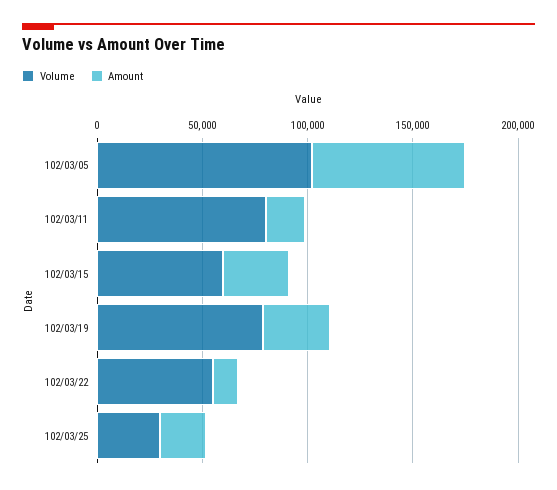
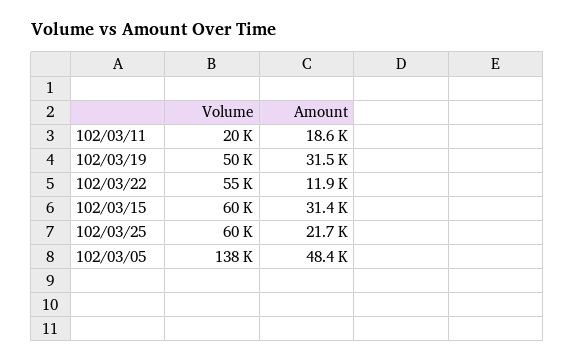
Volume, 102/03/05: 100000 -> 138000
Amount, 102/03/05: 70000 -> 48400
Volume, 102/03/11: 80000 -> 20000
Volume, 102/03/19: 80000 -> 50000
Volume, 102/03/25: 30000 -> 60000

